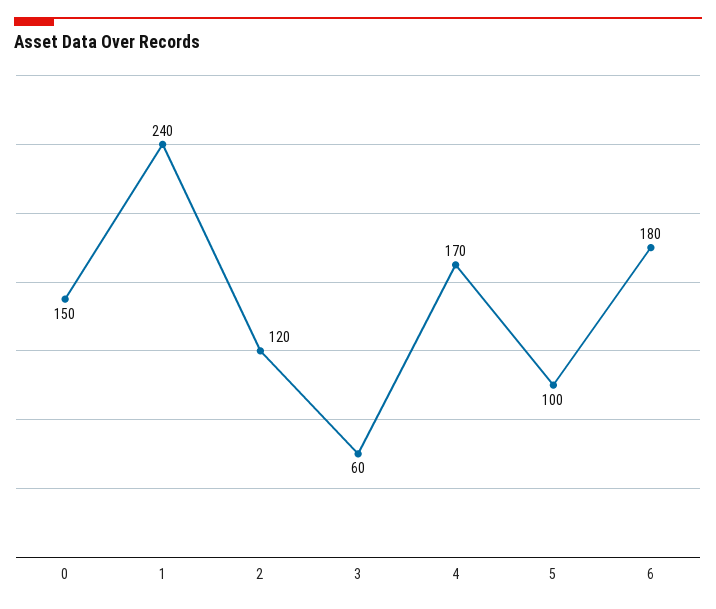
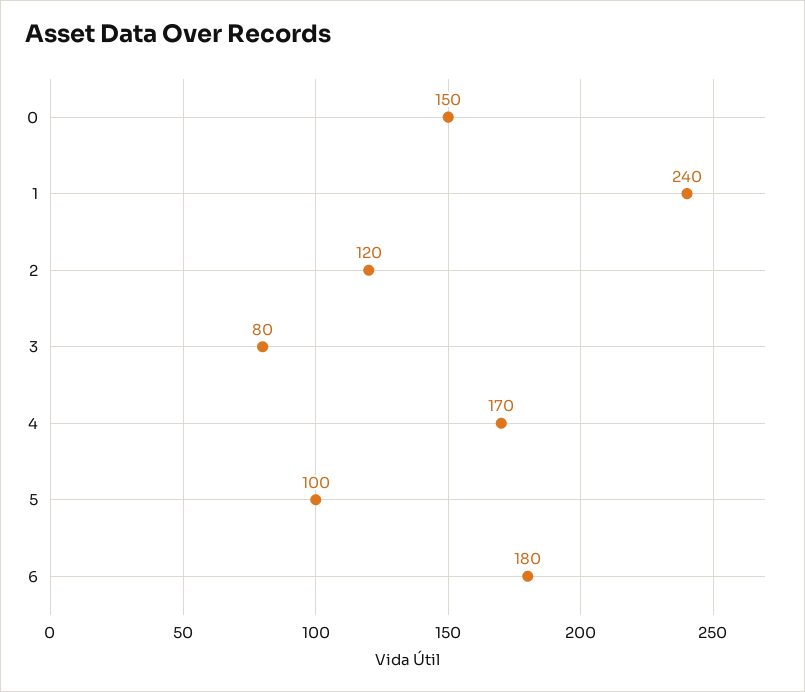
3: 60 -> 80

